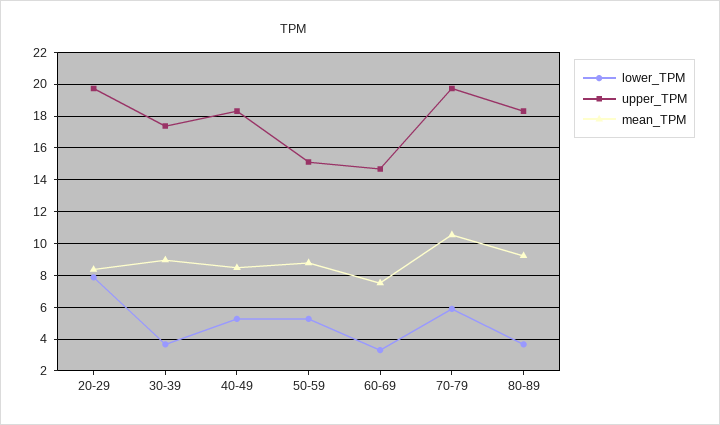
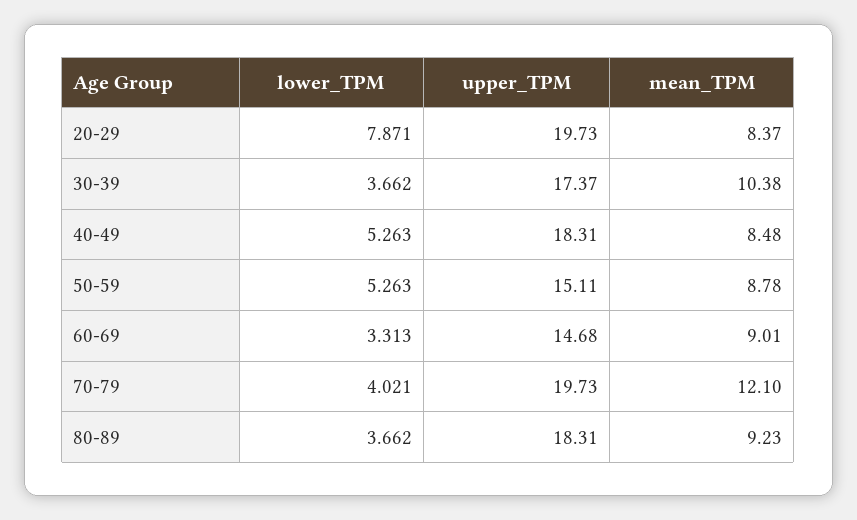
mean_TPM, 30-39: 9 -> 10.38
mean_TPM, 60-69: 7.5 -> 9.01
lower_TPM, 70-79: 6 -> 4.021
mean_TPM, 70-79: 10.5 -> 12.1

